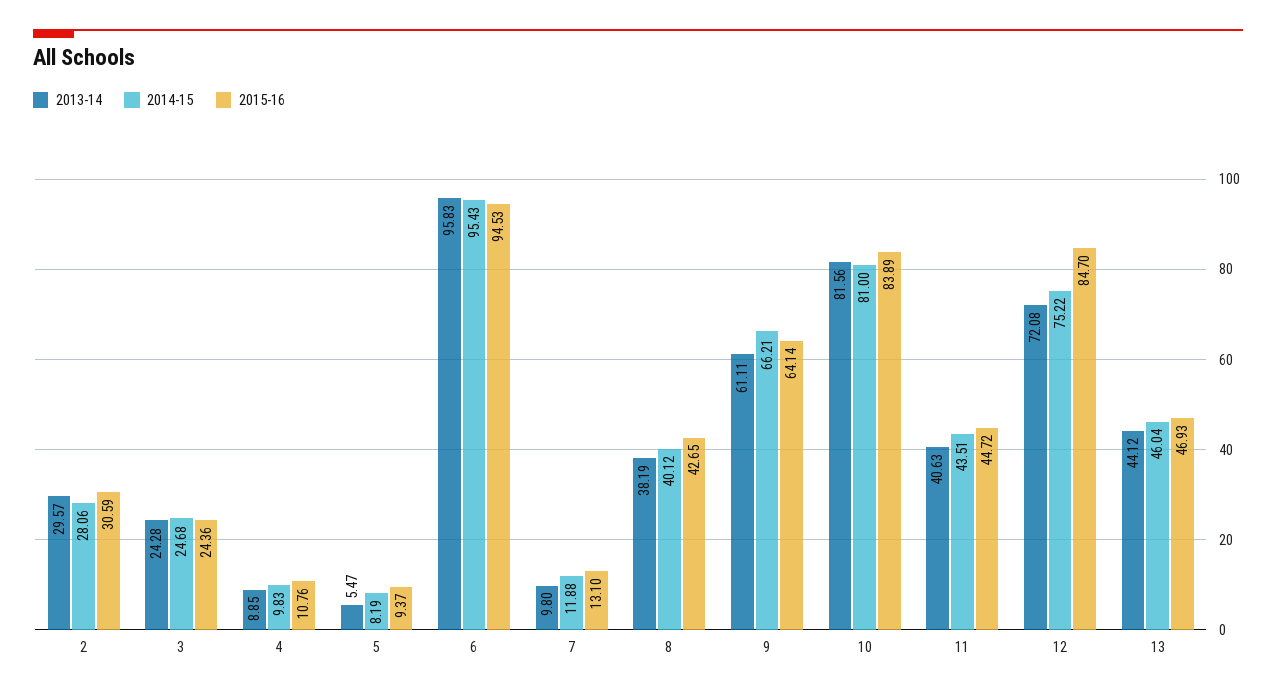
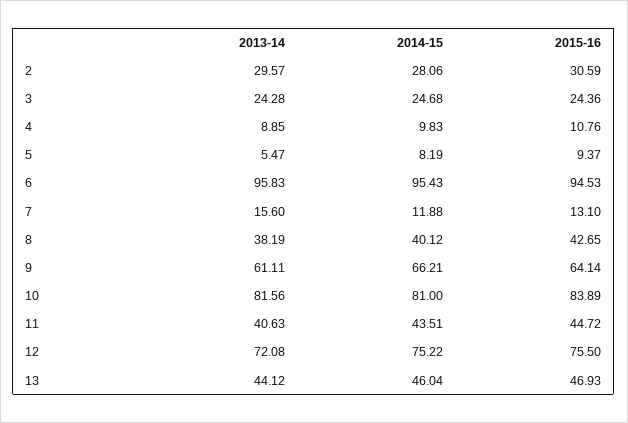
2013-14, 7: 9.8 -> 15.6
2015-16, 12: 84.7 -> 75.5

